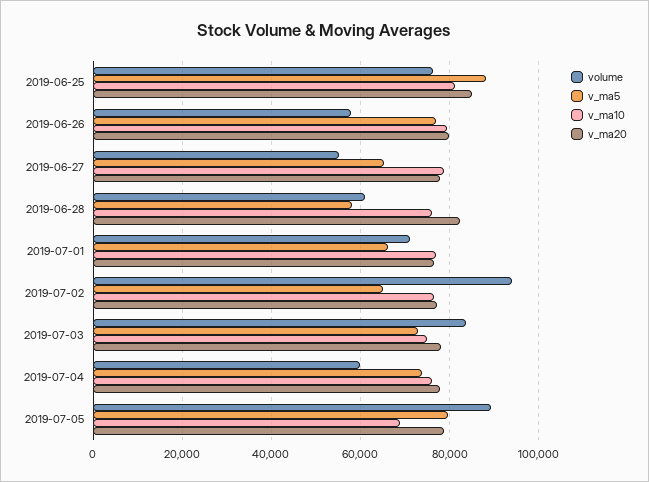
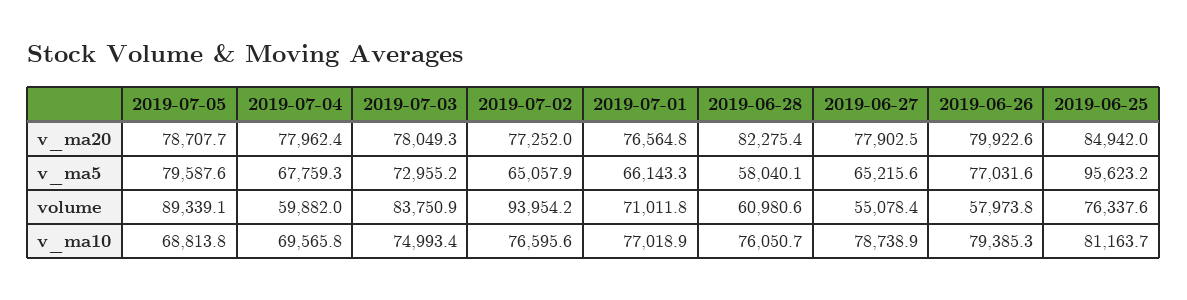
v_ma5, 2019-06-25: 88000 -> 95623.2
v_ma5, 2019-07-04: 74000 -> 67759.3
v_ma10, 2019-07-04: 76000 -> 69565.8

